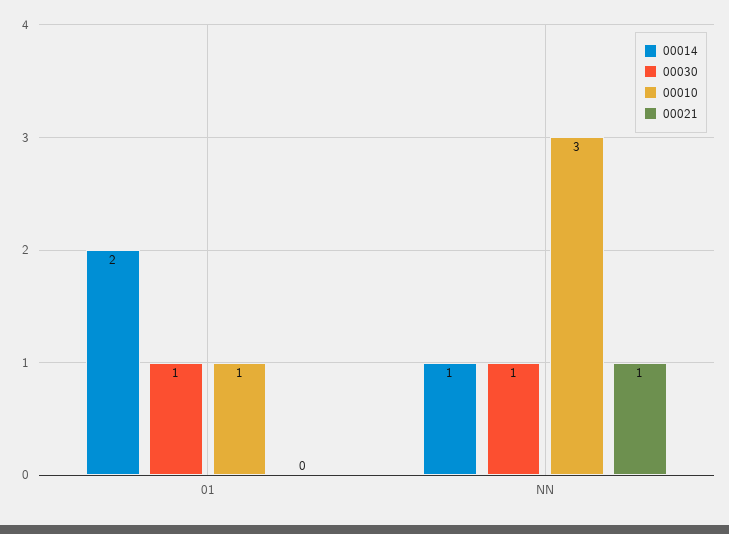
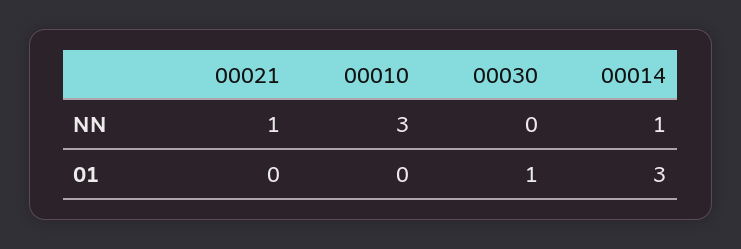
00014, 01: 2 -> 3
00010, 01: 1 -> 0
00030, NN: 1 -> 0

